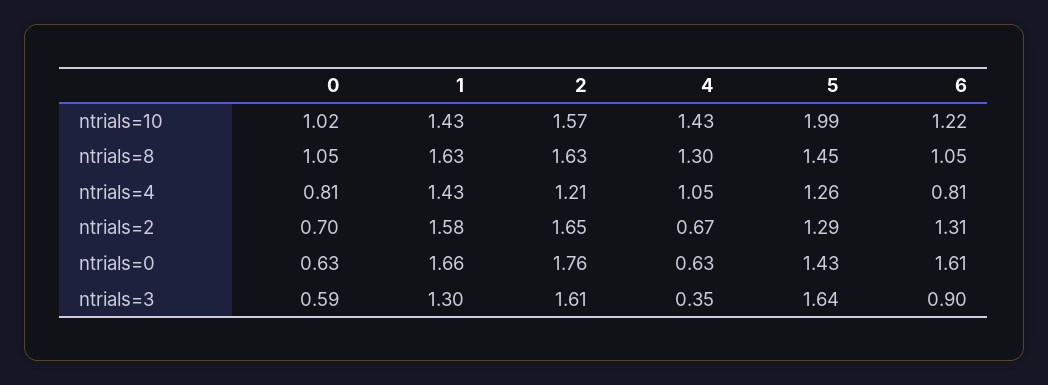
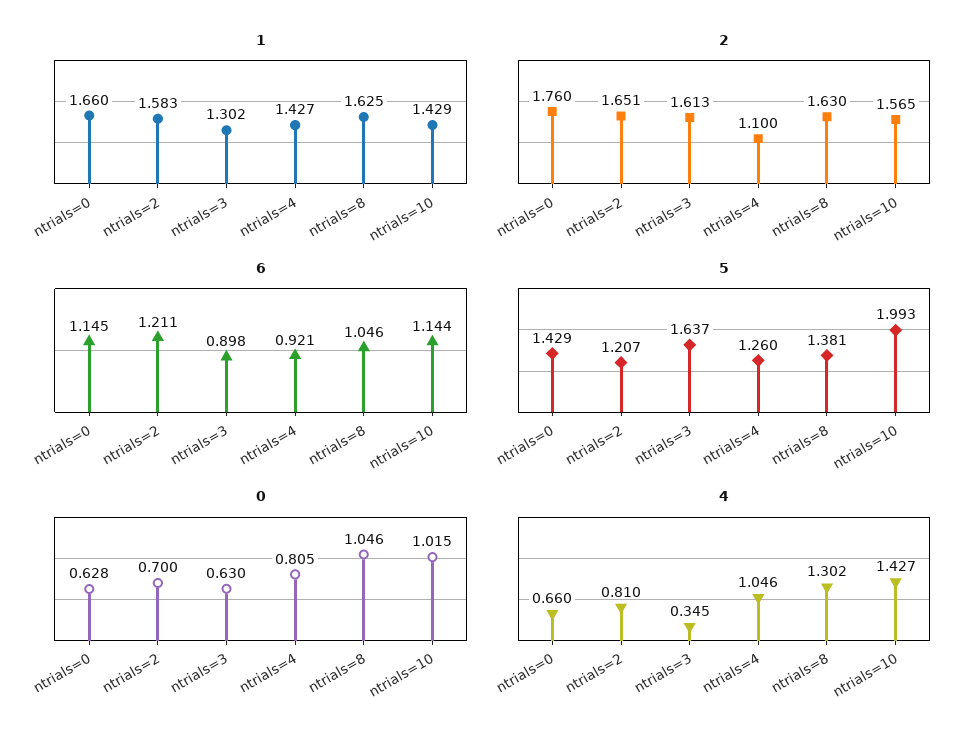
6, ntrials=10: 1.22 -> 1.144
5, ntrials=8: 1.45 -> 1.381
2, ntrials=4: 1.21 -> 1.1
6, ntrials=4: 0.81 -> 0.921
4, ntrials=2: 0.67 -> 0.81
5, ntrials=2: 1.29 -> 1.207
6, ntrials=2: 1.31 -> 1.211
4, ntrials=0: 0.63 -> 0.66
6, ntrials=0: 1.61 -> 1.145
0, ntrials=3: 0.59 -> 0.63

